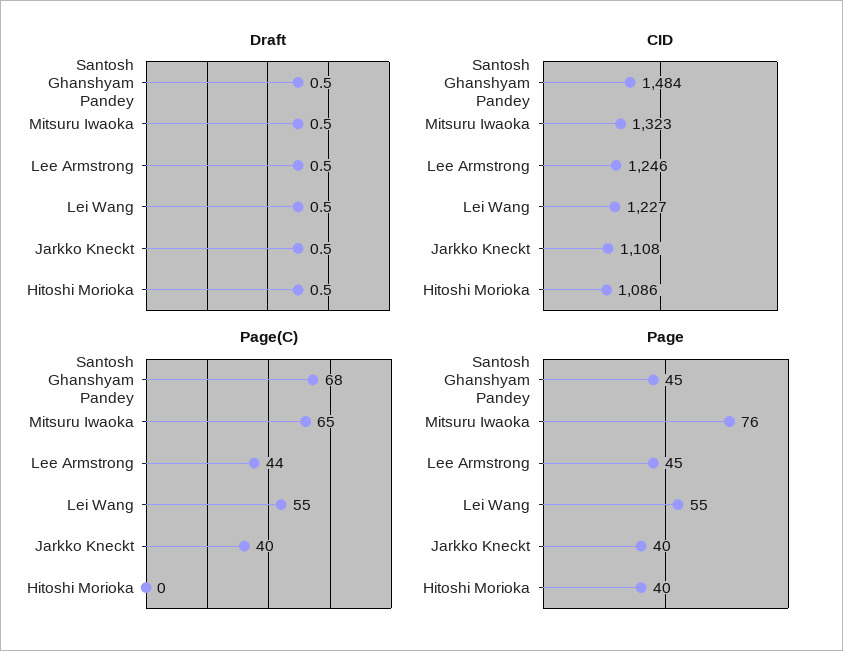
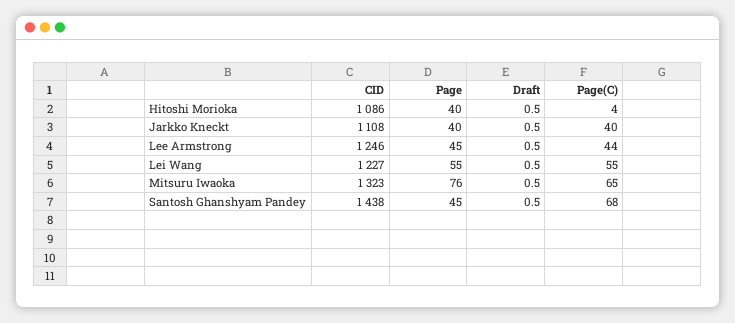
CID, Santosh Ghanshyam Pandey: 1484 -> 1438
Page(C), Hitoshi Morioka: 0 -> 4

